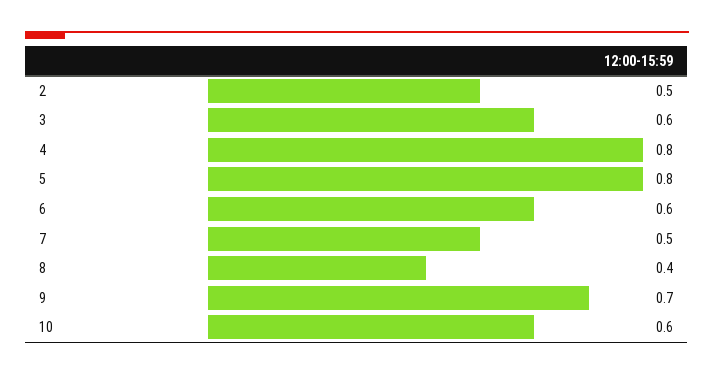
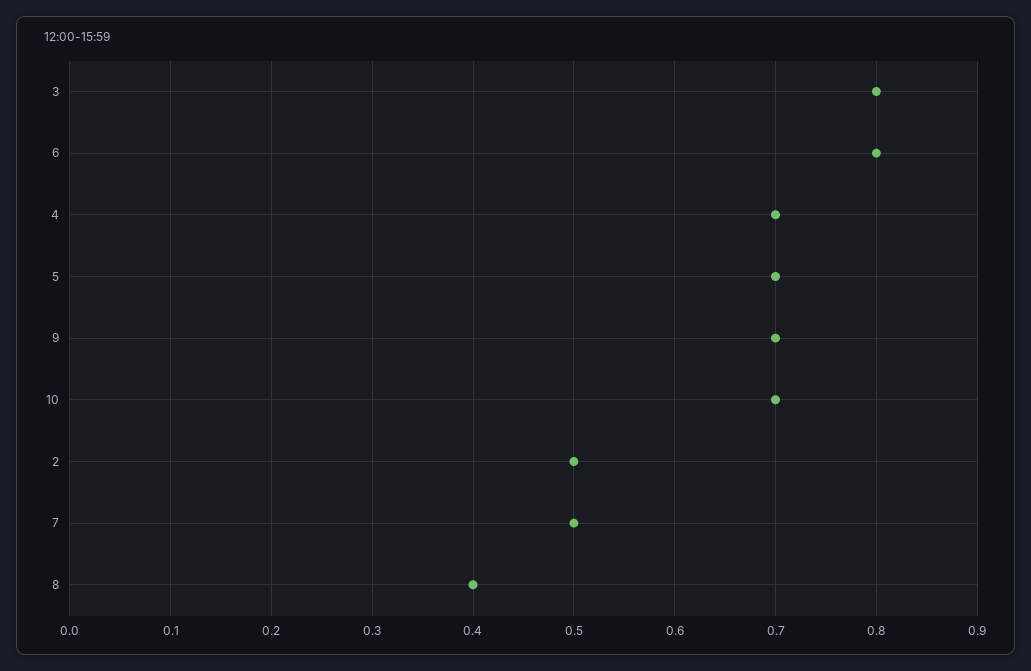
3: 0.6 -> 0.8
4: 0.8 -> 0.7
5: 0.8 -> 0.7
6: 0.6 -> 0.8
10: 0.6 -> 0.7

